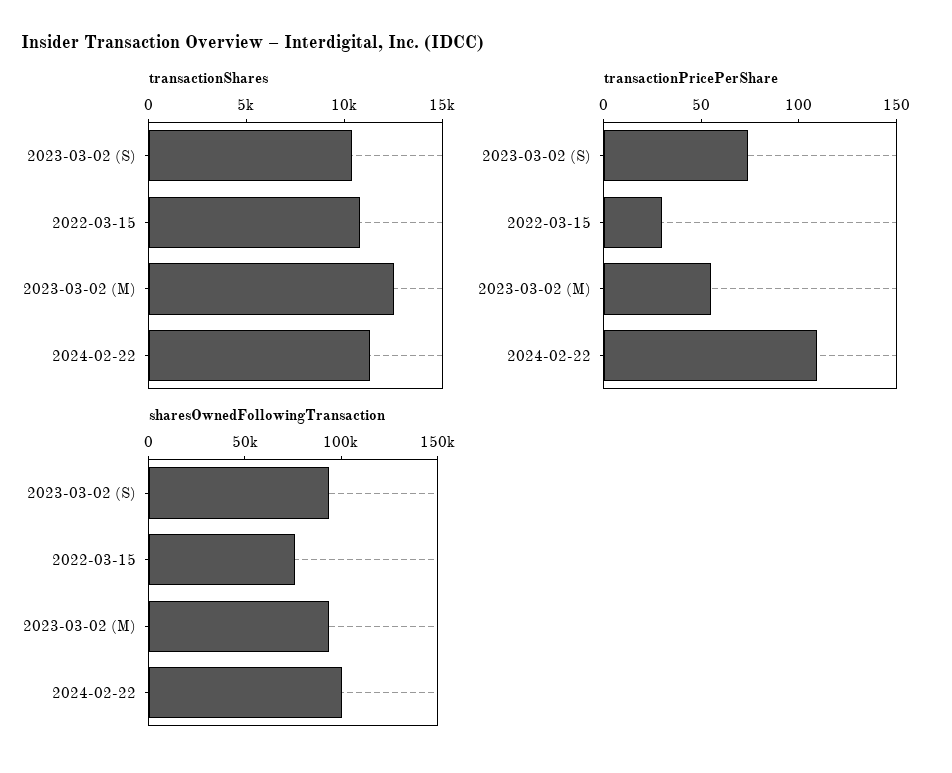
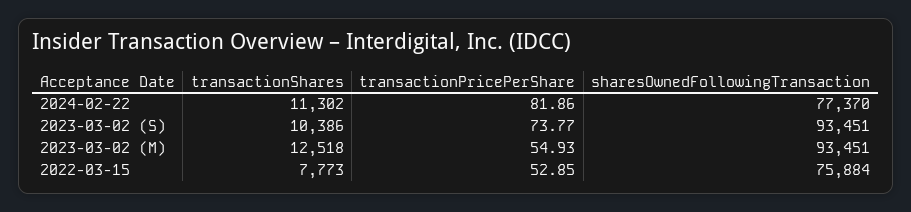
transactionShares, 2022-03-15: 11000 -> 7773
transactionPricePerShare, 2022-03-15: 30 -> 52.85
transactionPricePerShare, 2024-02-22: 110 -> 81.86
sharesOwnedFollowingTransaction, 2024-02-22: 100000 -> 77370

